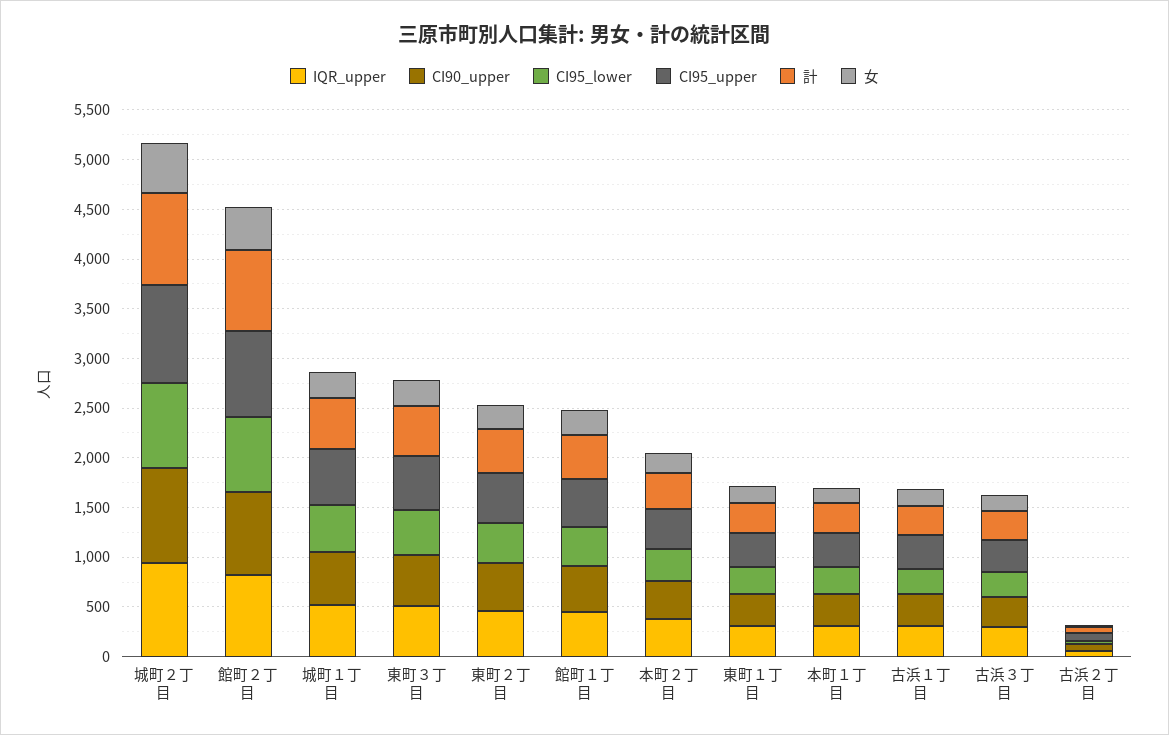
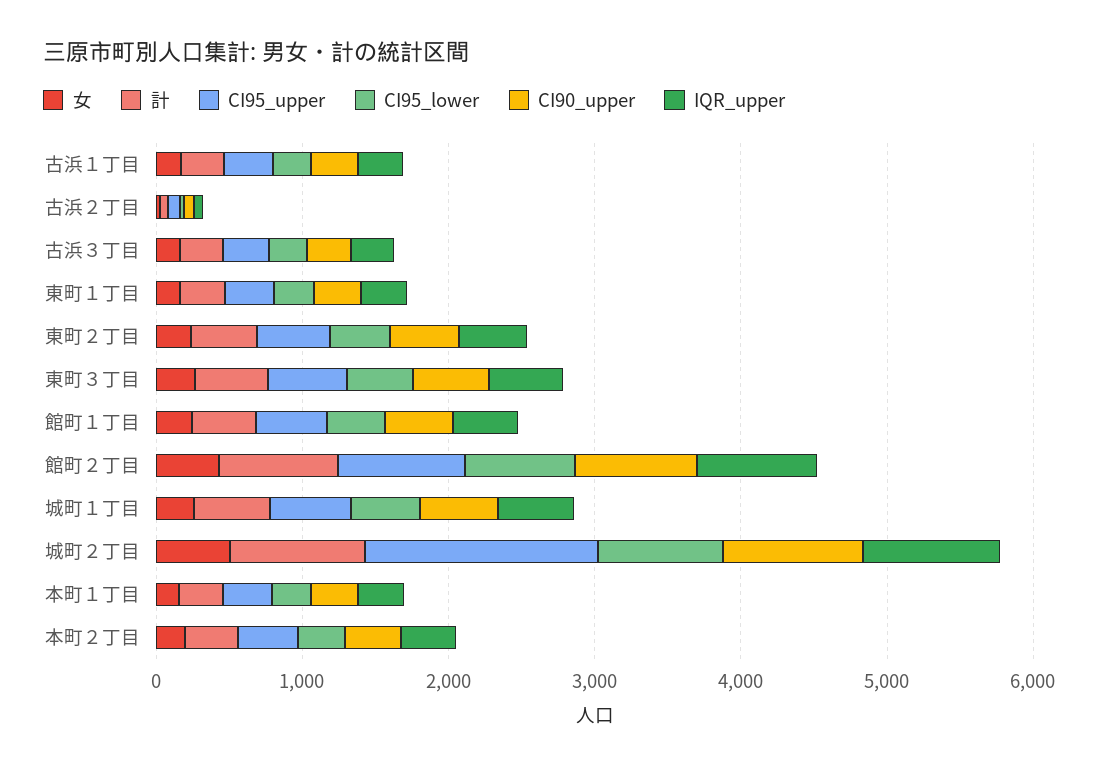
CI95_upper, 城町２丁目: 1000 -> 1600

